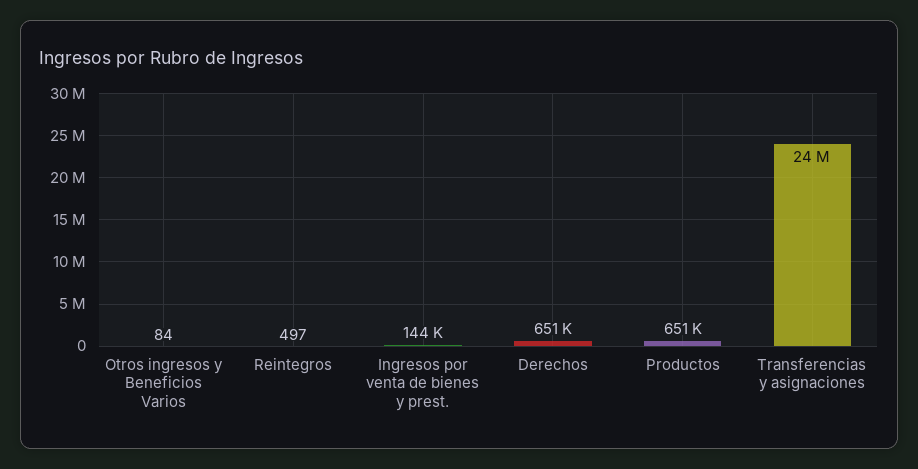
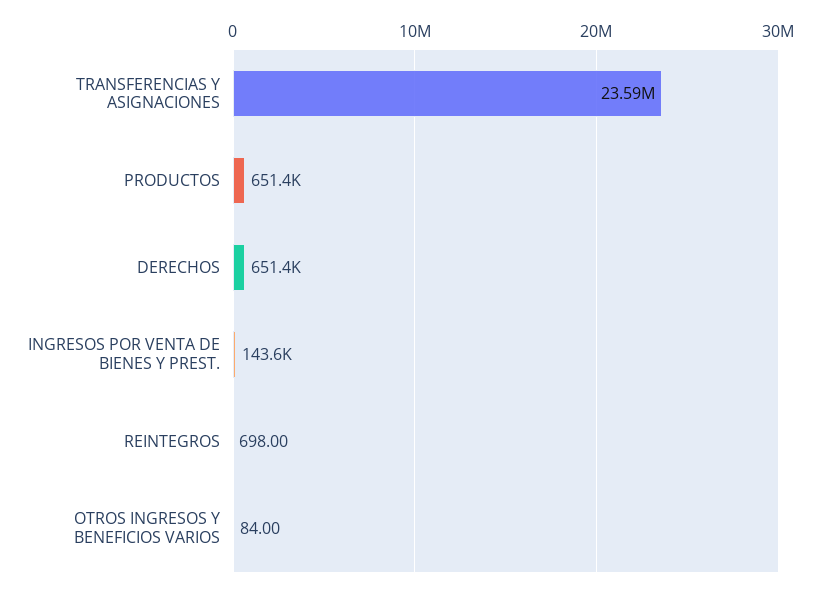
Reintegros: 497 -> 698

